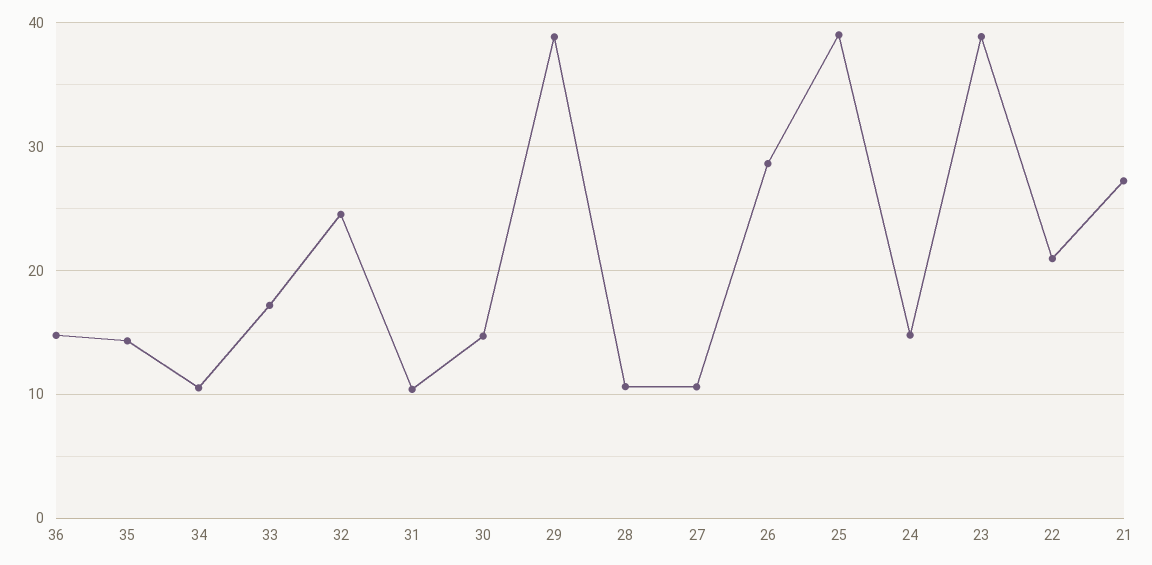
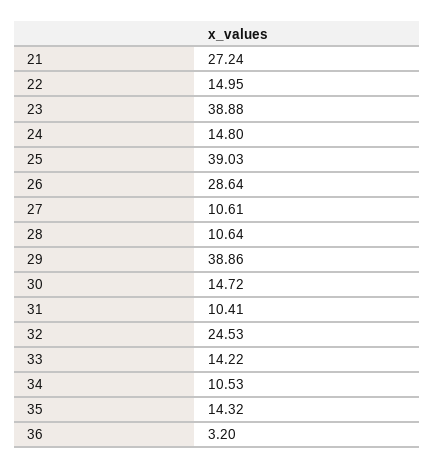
36: 15 -> 3.2
33: 17 -> 14.22
22: 21 -> 14.95

